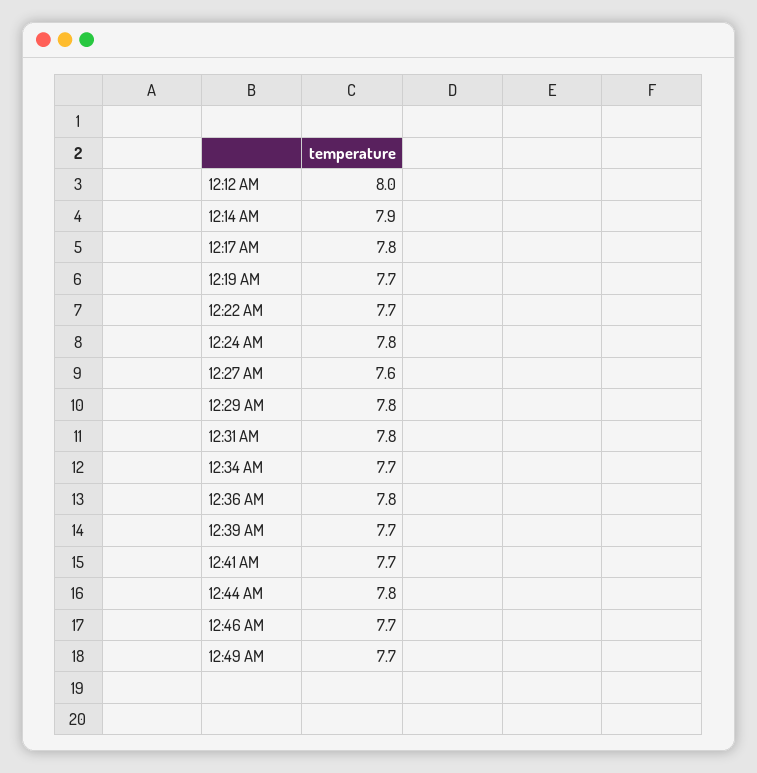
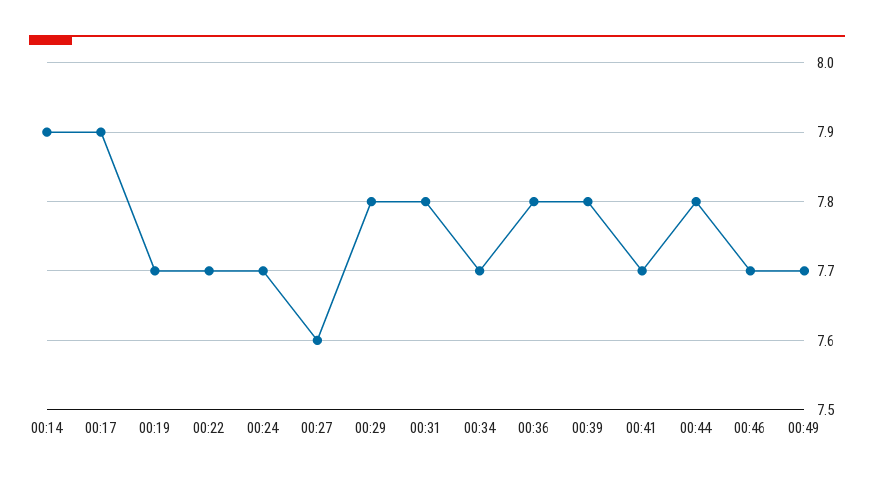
12:12 AM: 8 -> none
12:17 AM: 7.8 -> 7.9
12:24 AM: 7.8 -> 7.7
12:39 AM: 7.7 -> 7.8

